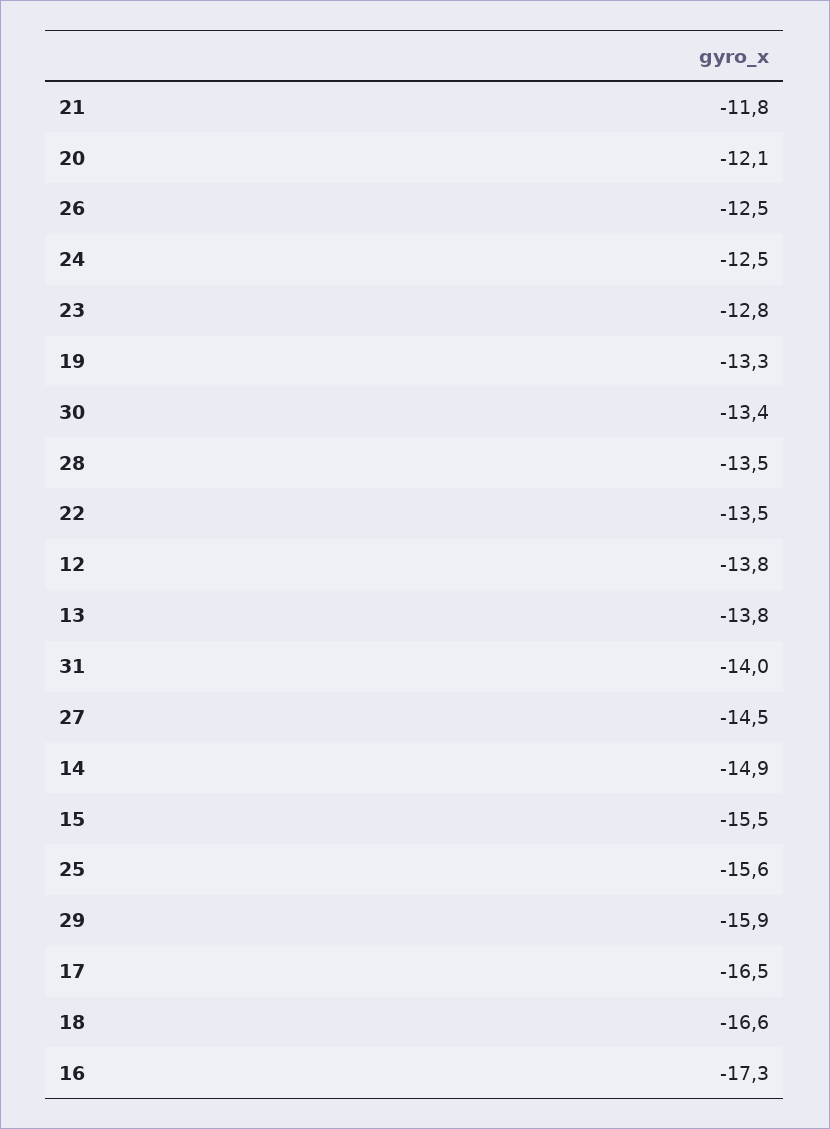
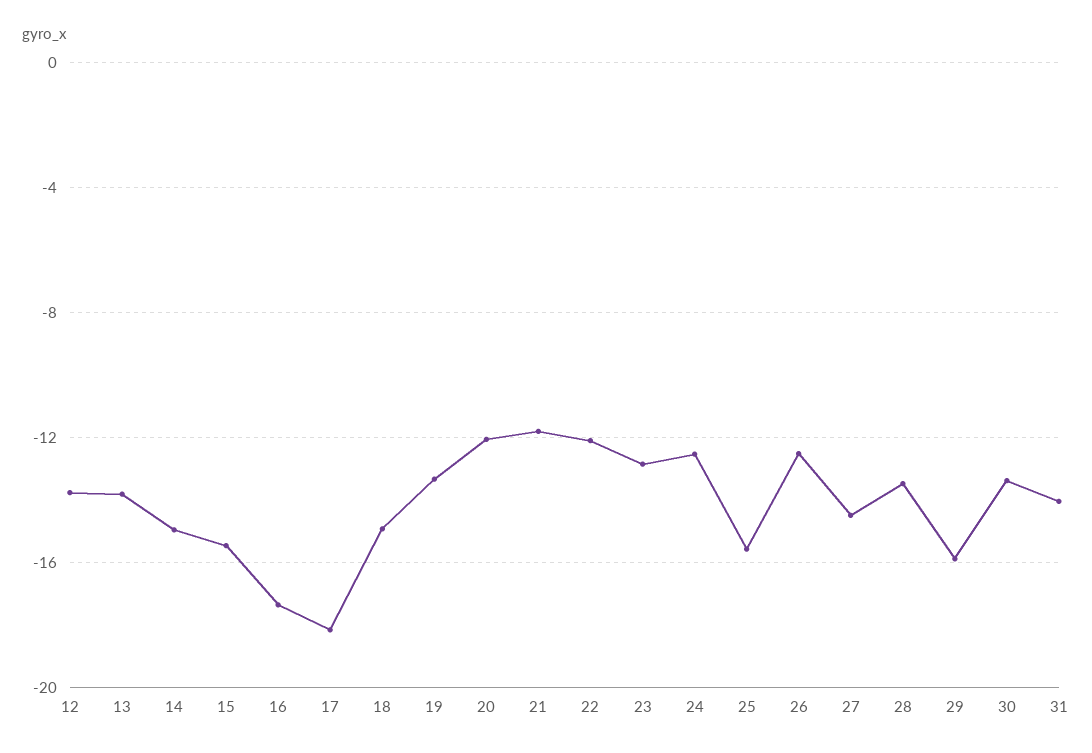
22: -13.5 -> -12
17: -16.5 -> -18
18: -16.6 -> -15

